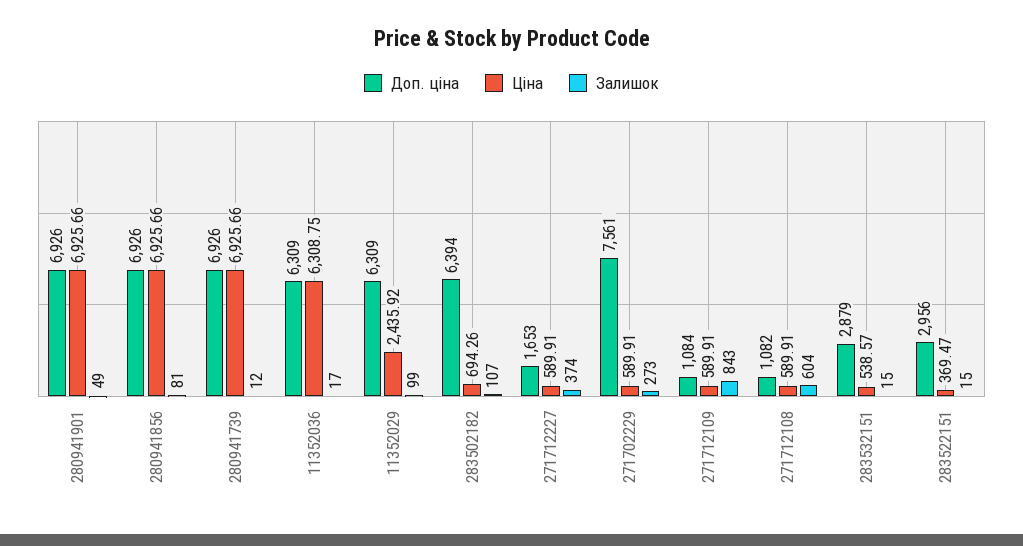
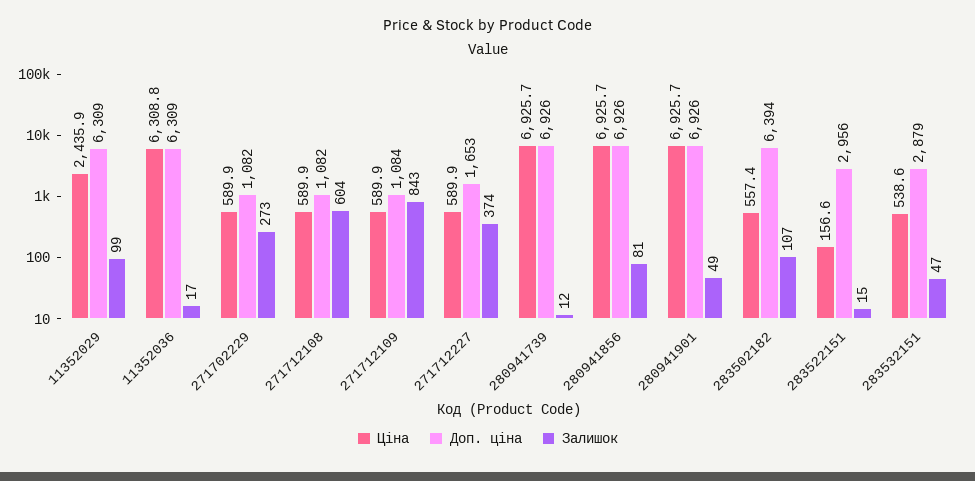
Ціна, 283502182: 694.26 -> 557.4
Доп. ціна, 271702229: 7561 -> 1082
Залишок, 283532151: 15 -> 47
Ціна, 283522151: 369.47 -> 156.6

